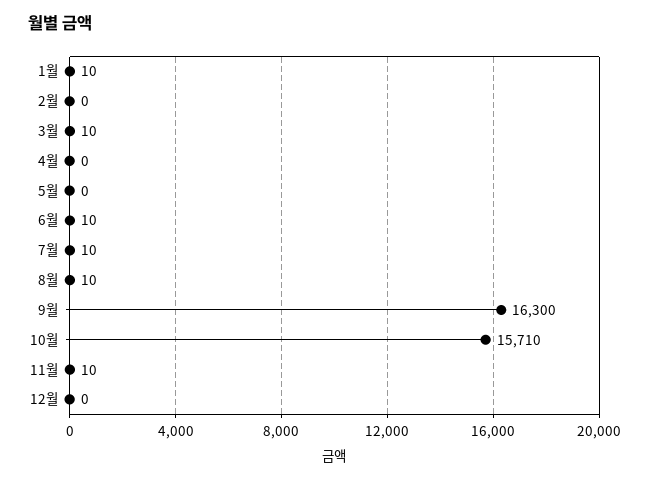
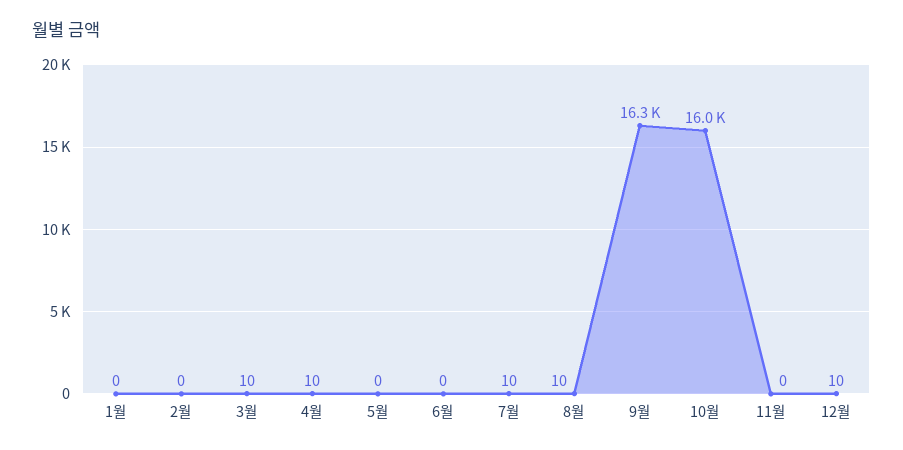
1월: 10 -> 0
4월: 0 -> 10
6월: 10 -> 0
10월: 15710 -> 16000
11월: 10 -> 0
12월: 0 -> 10

